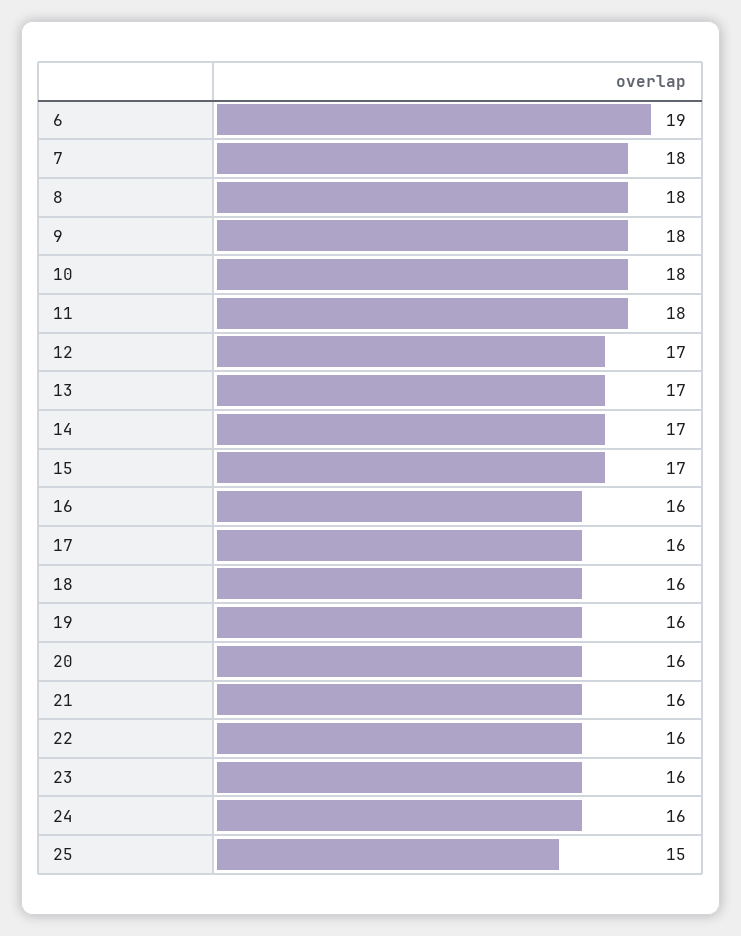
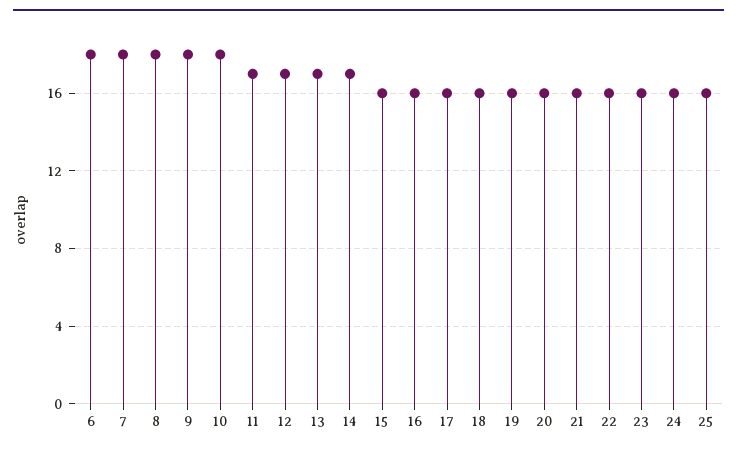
6: 19 -> 18
11: 18 -> 17
15: 17 -> 16
25: 15 -> 16

